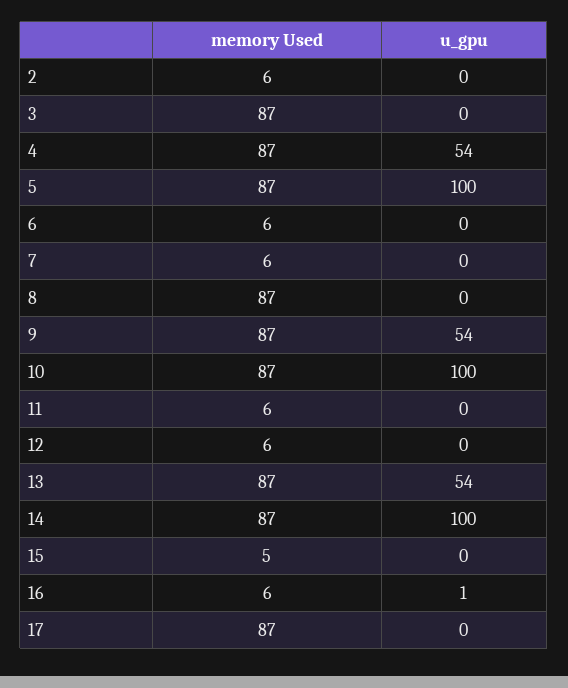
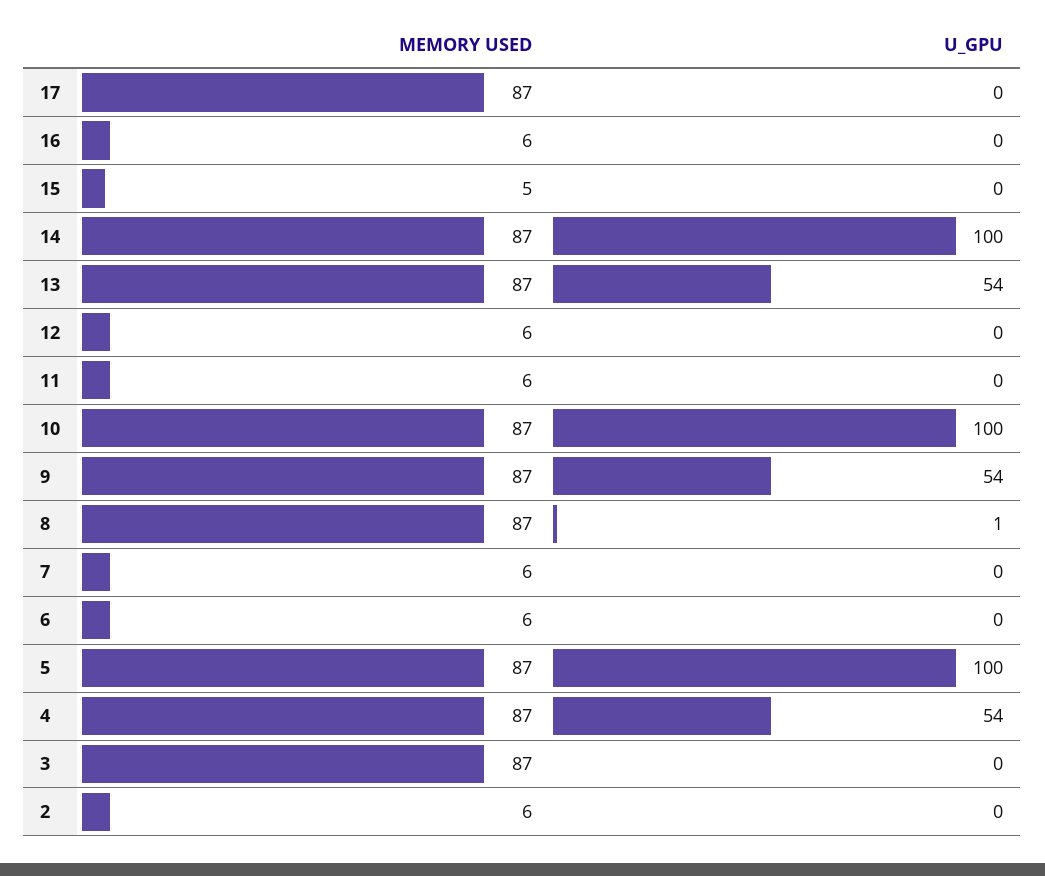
u_gpu, 8: 0 -> 1
u_gpu, 16: 1 -> 0

